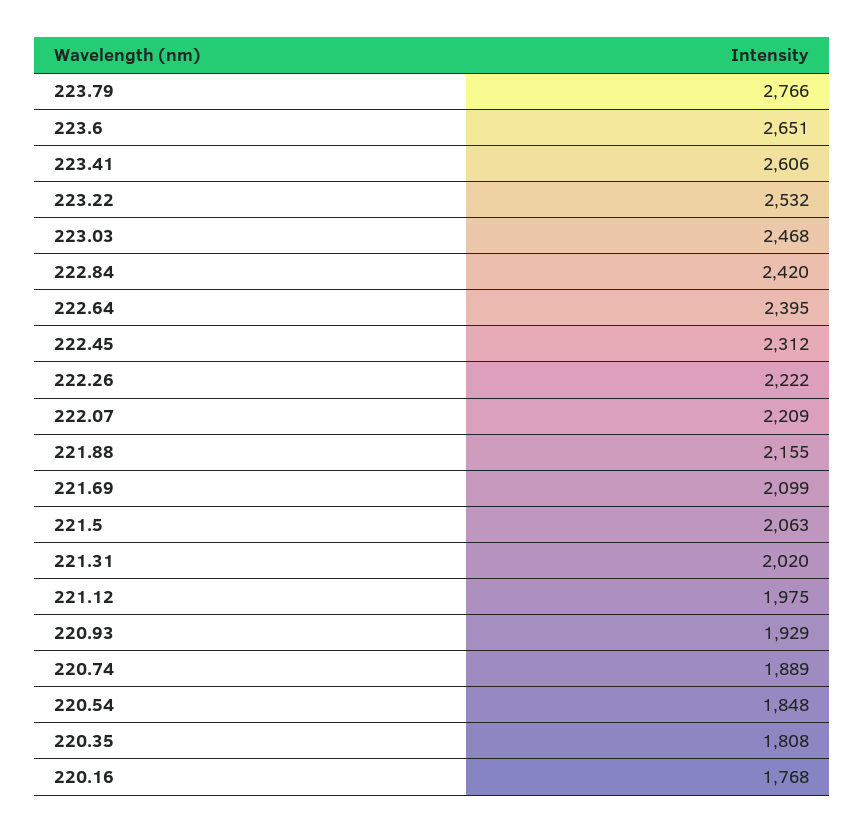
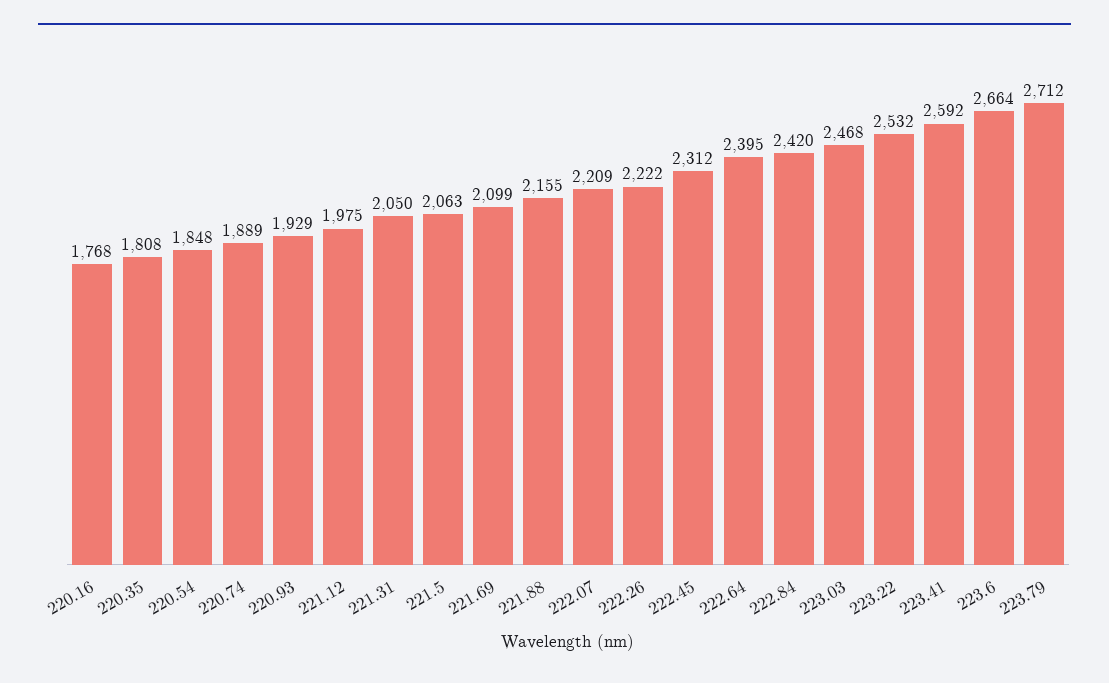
223.79: 2766 -> 2712
223.6: 2651 -> 2664
223.41: 2606 -> 2592
221.31: 2020 -> 2050

